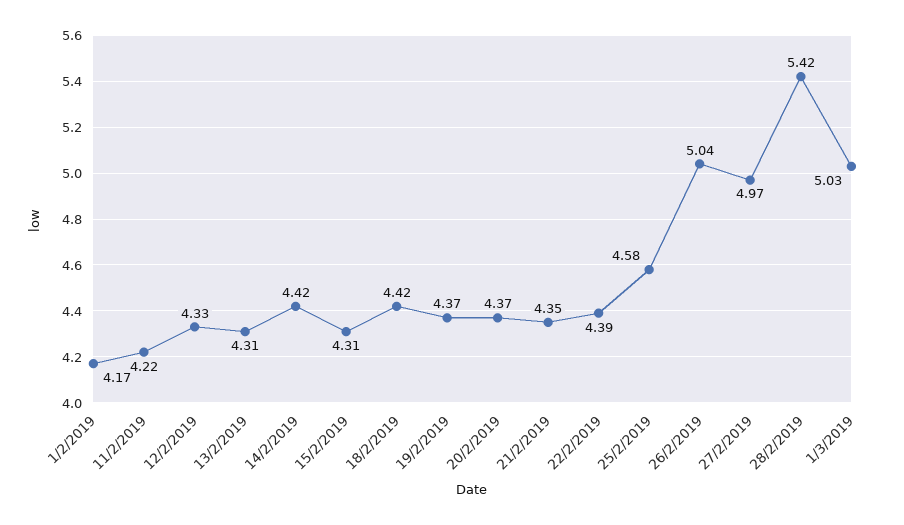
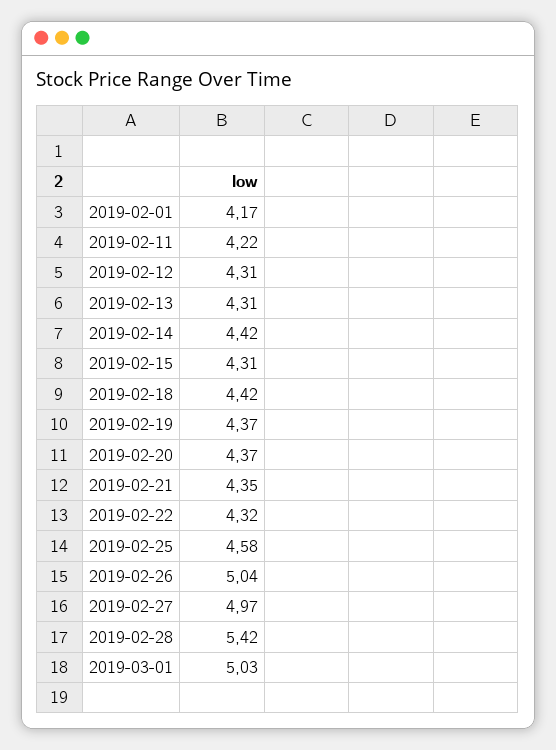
12/2/2019: 4.33 -> 4.31
22/2/2019: 4.39 -> 4.32

